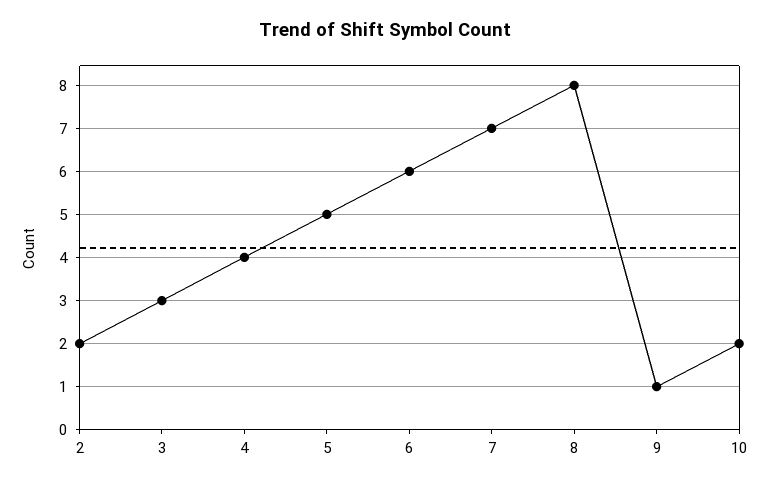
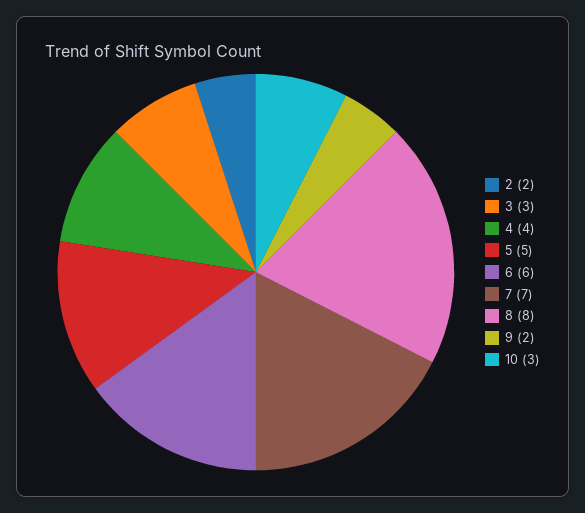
9: 1 -> 2
10: 2 -> 3

